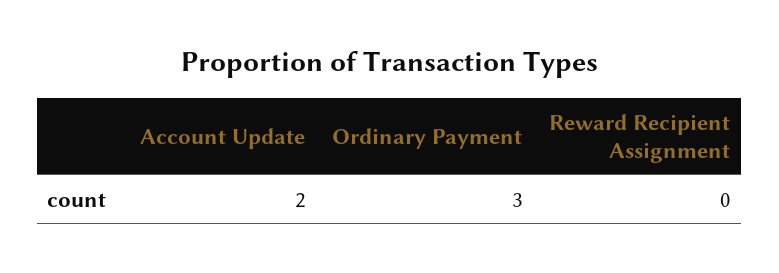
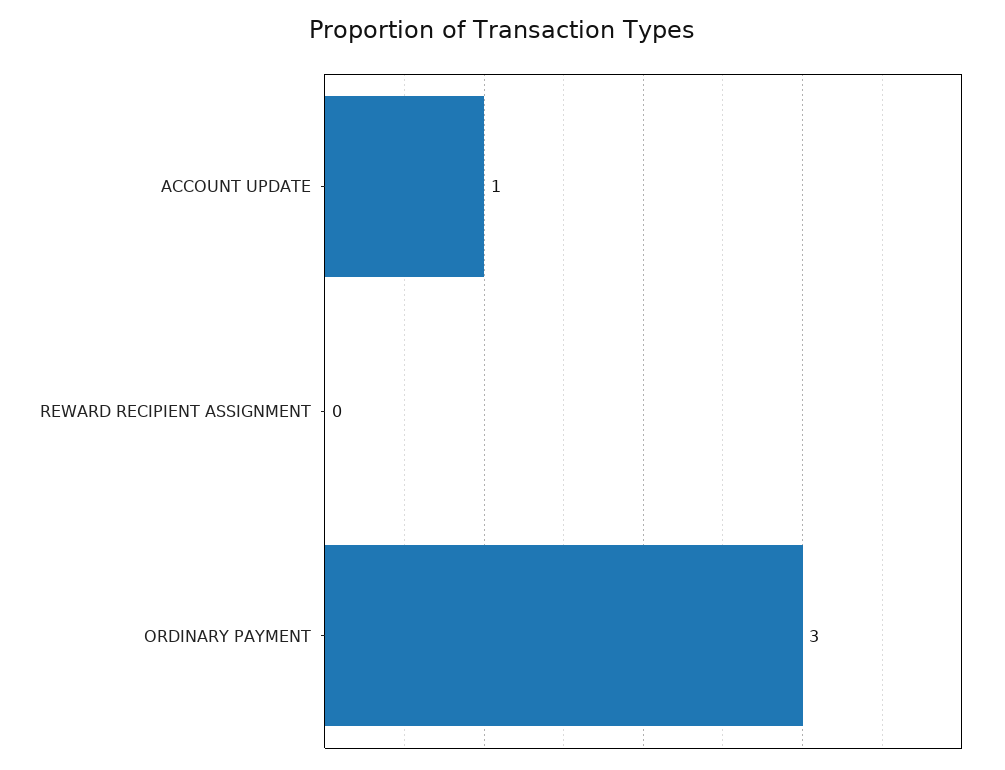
Account Update: 2 -> 1

